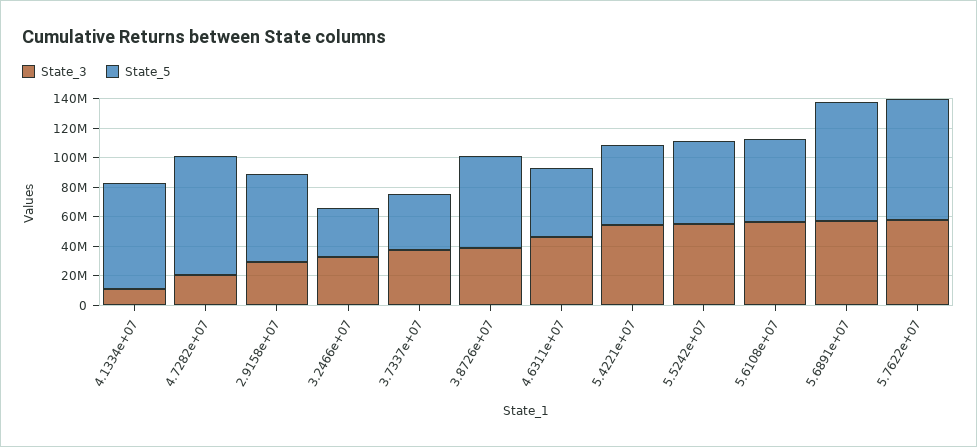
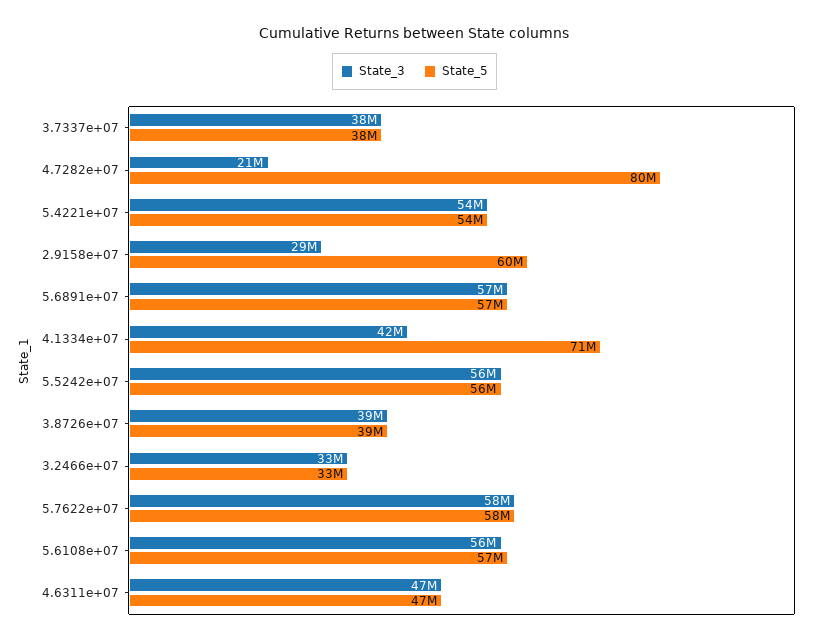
State_3, 4.1334e+07: 10000000 -> 42000000
State_5, 3.8726e+07: 60000000 -> 39000000
State_5, 5.6891e+07: 80000000 -> 57000000
State_5, 5.7622e+07: 80000000 -> 58000000

